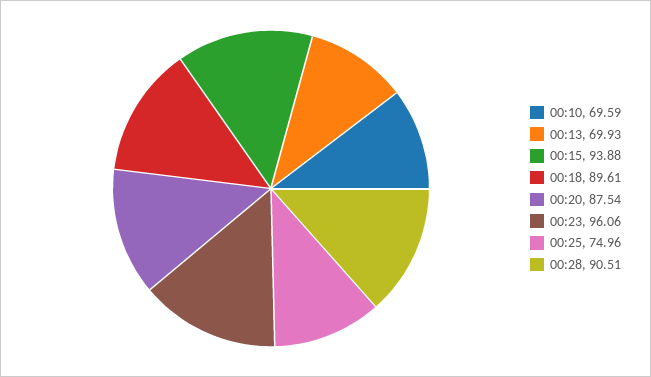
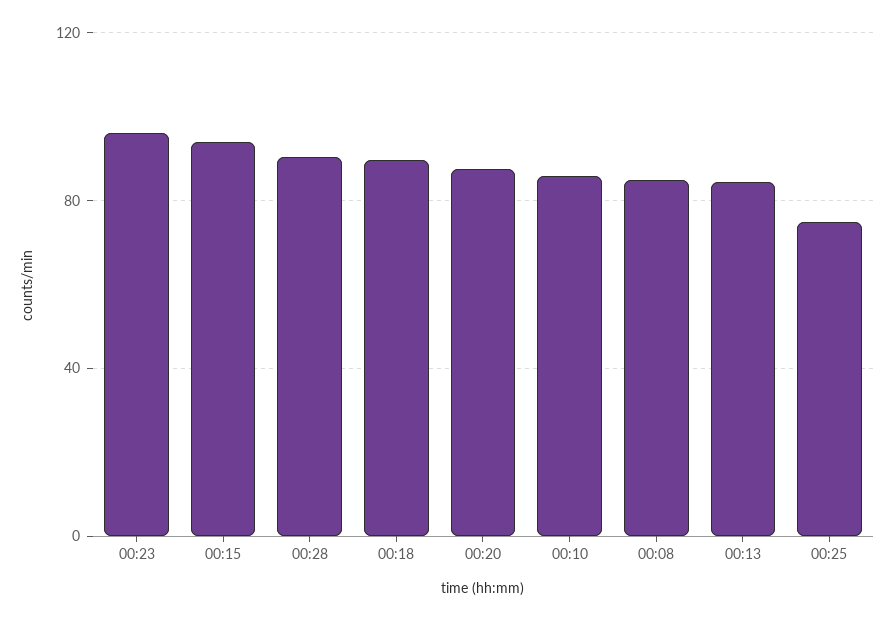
00:10: 69.59 -> 85
00:13: 69.93 -> 85
00:08: none -> 85

